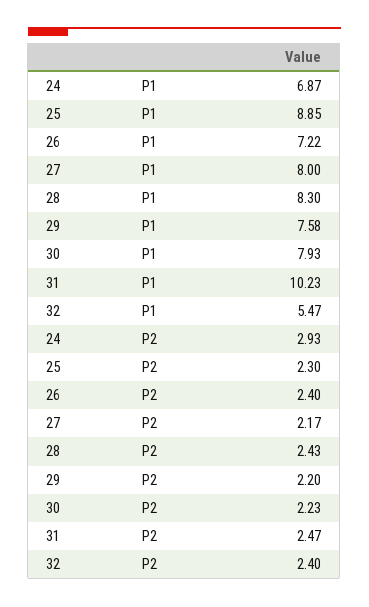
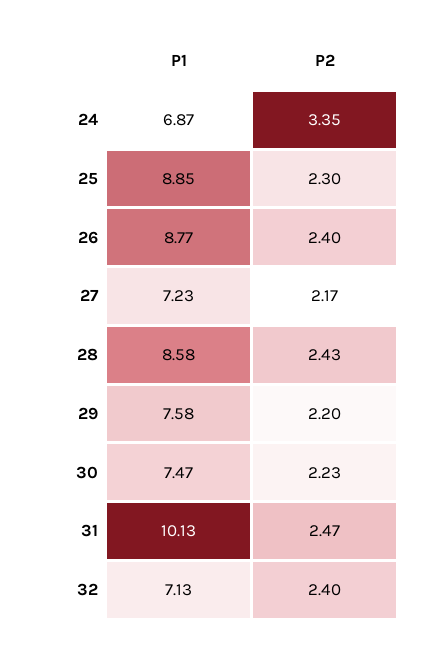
26, P1: 7.22 -> 8.77
27, P1: 8 -> 7.23
28, P1: 8.3 -> 8.58
30, P1: 7.93 -> 7.47
31, P1: 10.23 -> 10.13
32, P1: 5.47 -> 7.13
24, P2: 2.93 -> 3.35

